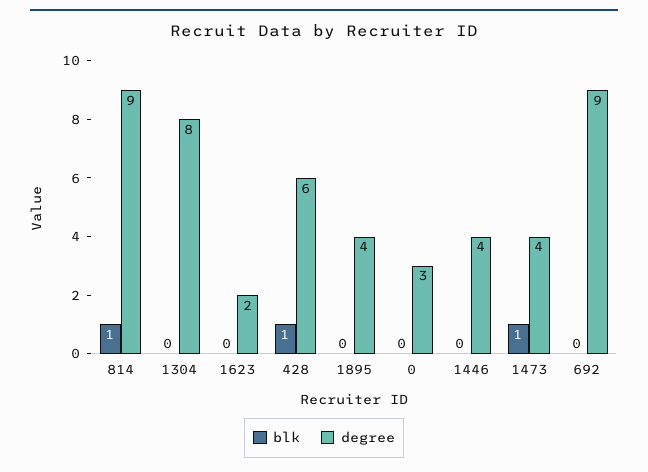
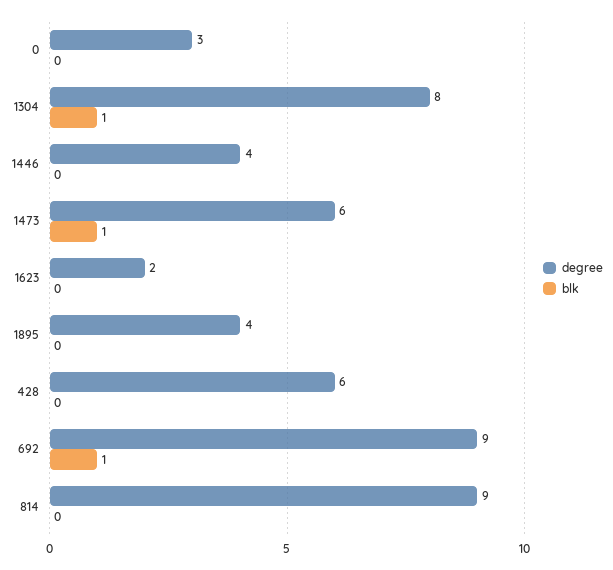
blk, 814: 1 -> 0
blk, 1304: 0 -> 1
blk, 428: 1 -> 0
degree, 1473: 4 -> 6
blk, 692: 0 -> 1

